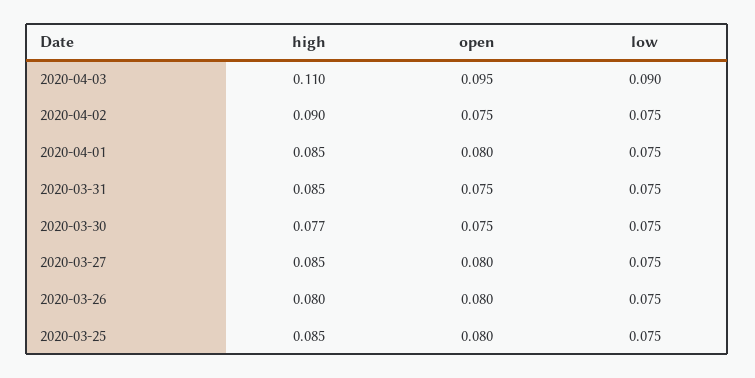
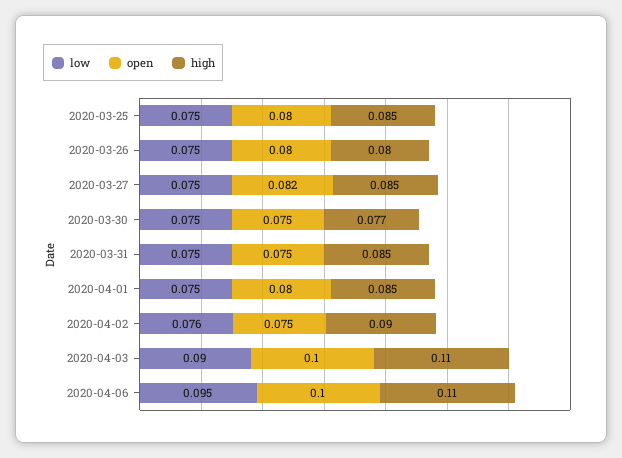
open, 2020-04-03: 0.095 -> 0.1
low, 2020-04-02: 0.075 -> 0.076
open, 2020-03-27: 0.08 -> 0.082
low, 2020-04-06: none -> 0.095
open, 2020-04-06: none -> 0.1
high, 2020-04-06: none -> 0.11

